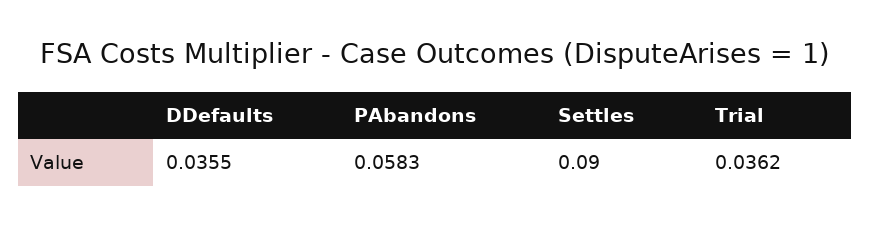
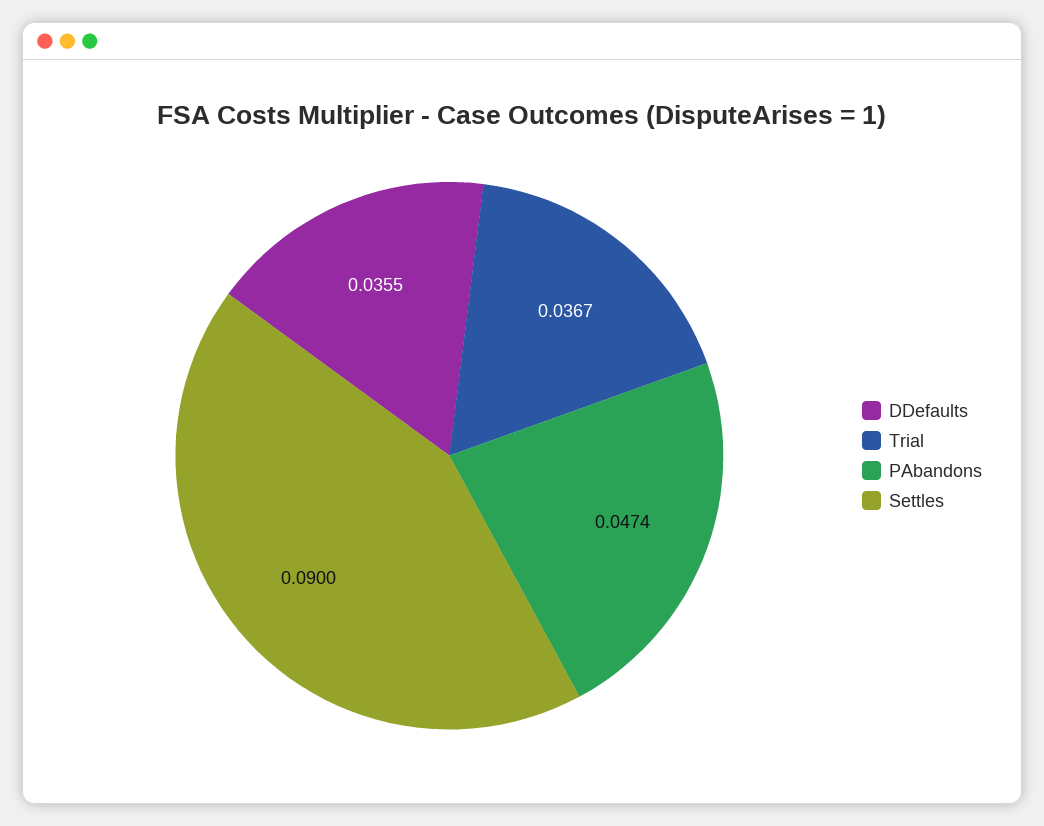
PAbandons: 0.0583 -> 0.0474
Trial: 0.0362 -> 0.0367

